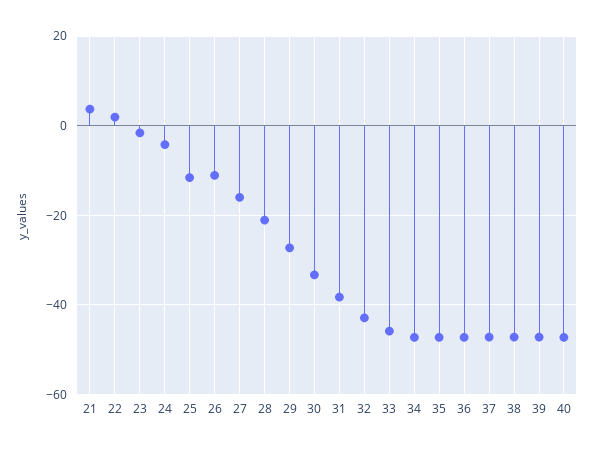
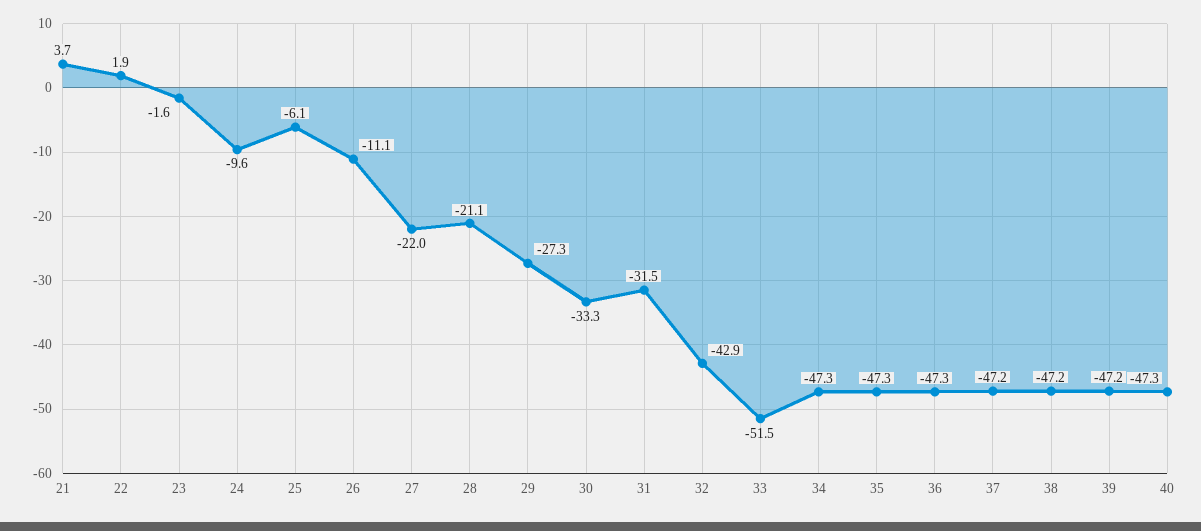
24: -4 -> -9.6
25: -12 -> -6.1
27: -16 -> -22
31: -38 -> -31.5
33: -46 -> -51.5

